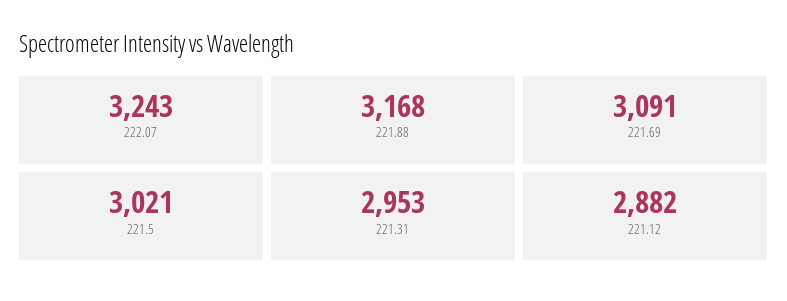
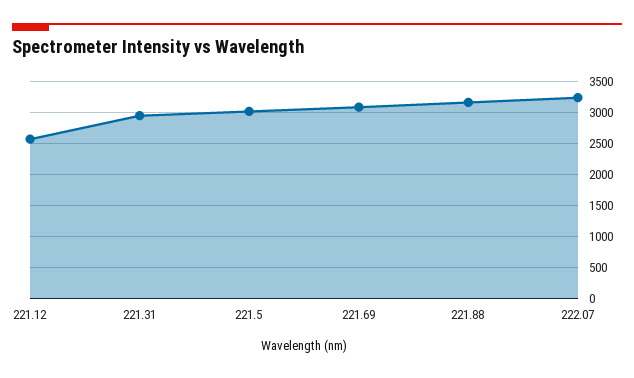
221.12: 2882 -> 2600

